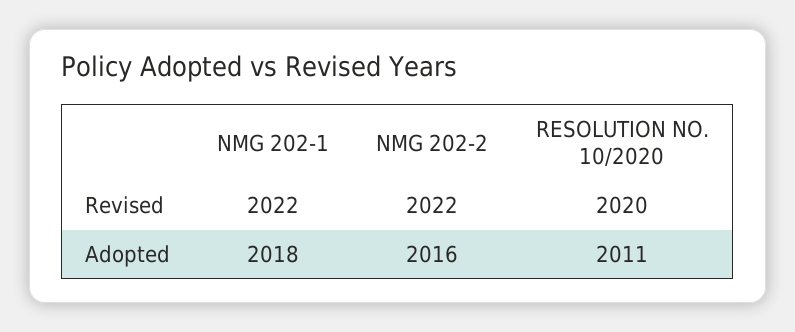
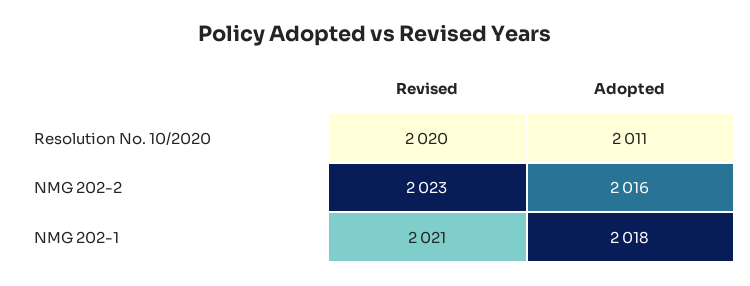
NMG 202-1, Revised: 2022 -> 2021
NMG 202-2, Revised: 2022 -> 2023

